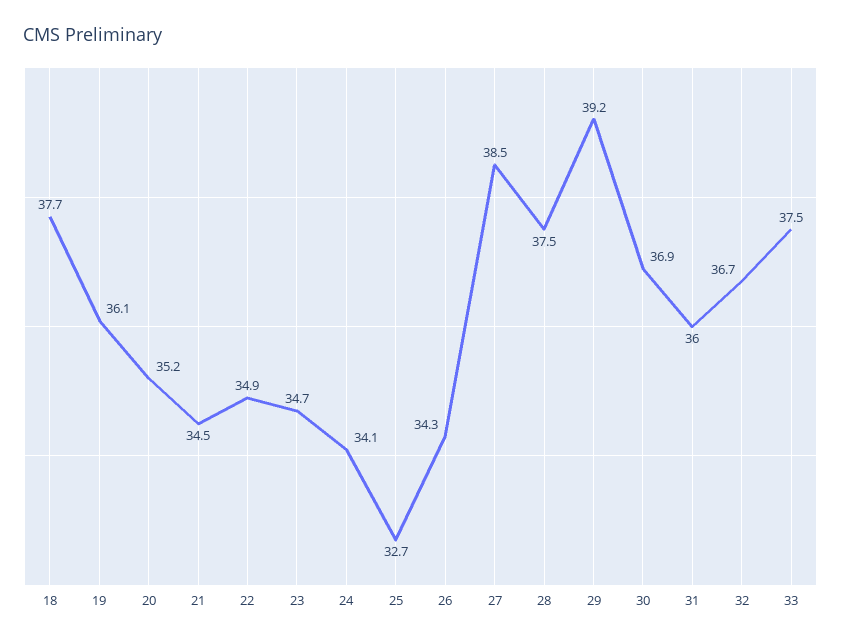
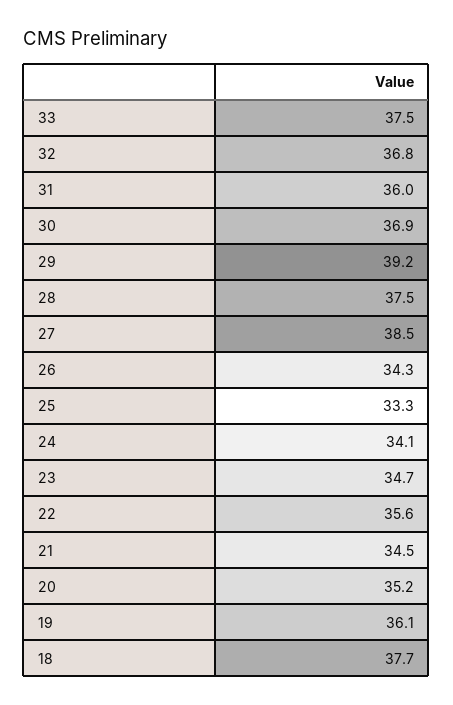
22: 34.9 -> 35.6
25: 32.7 -> 33.3
32: 36.7 -> 36.8

